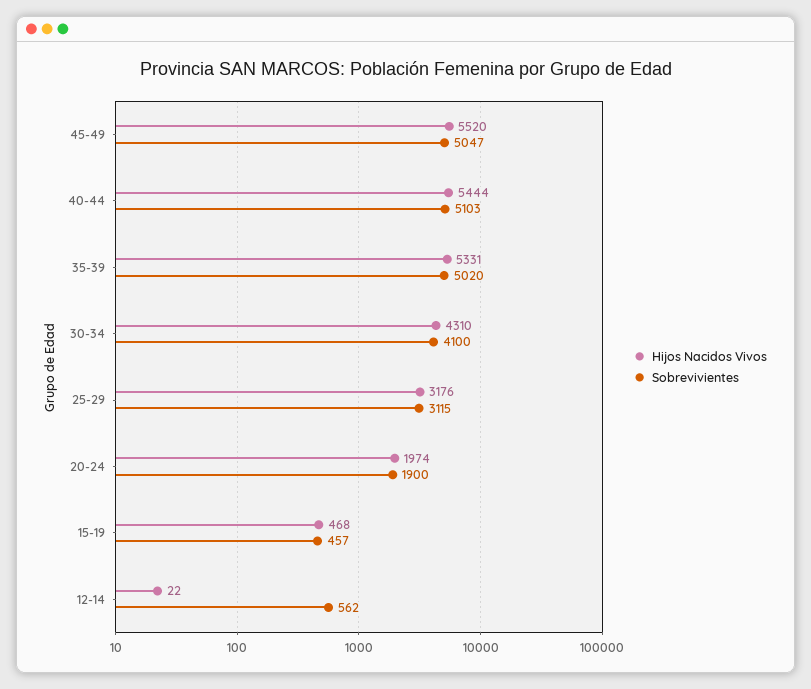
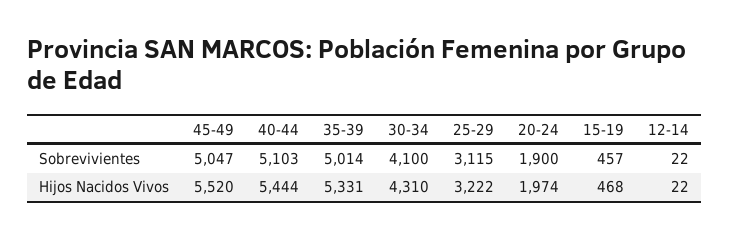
Sobrevivientes, 35-39: 5020 -> 5014
Hijos Nacidos Vivos, 25-29: 3176 -> 3222
Sobrevivientes, 12-14: 562 -> 22

